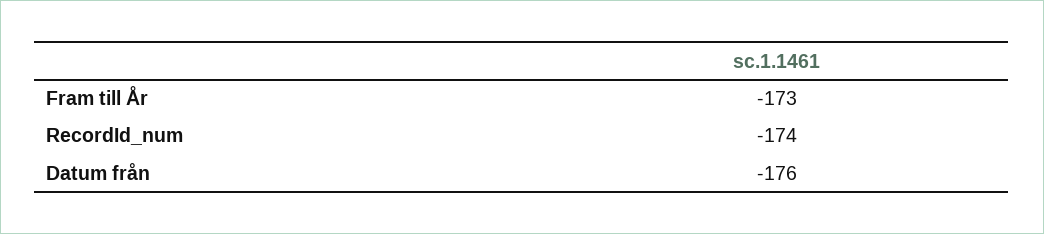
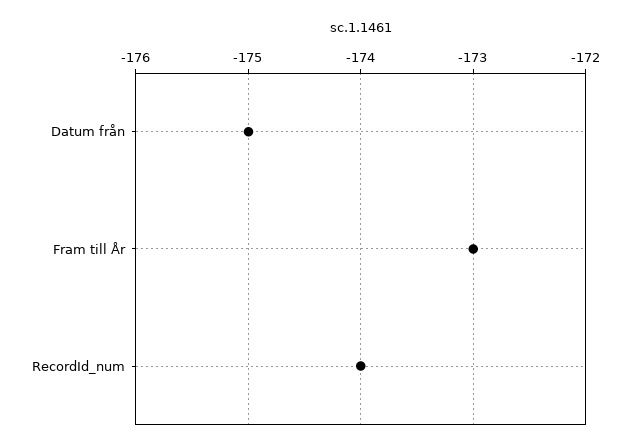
Datum från: -176 -> -175

